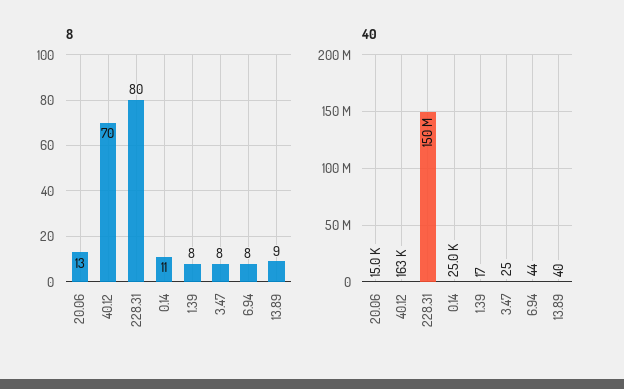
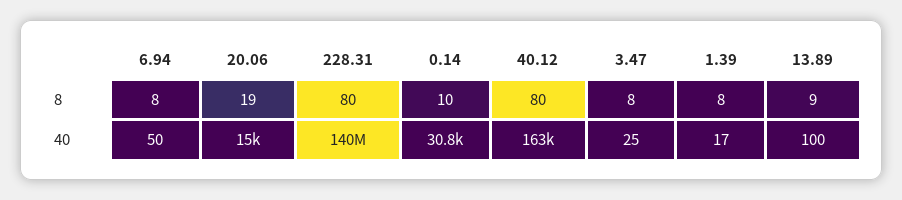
8, 20.06: 13 -> 19
8, 40.12: 70 -> 80
8, 0.14: 11 -> 10
40, 228.31: 150000000 -> 140000000
40, 0.14: 25000 -> 30800
40, 6.94: 44 -> 50
40, 13.89: 40 -> 100

